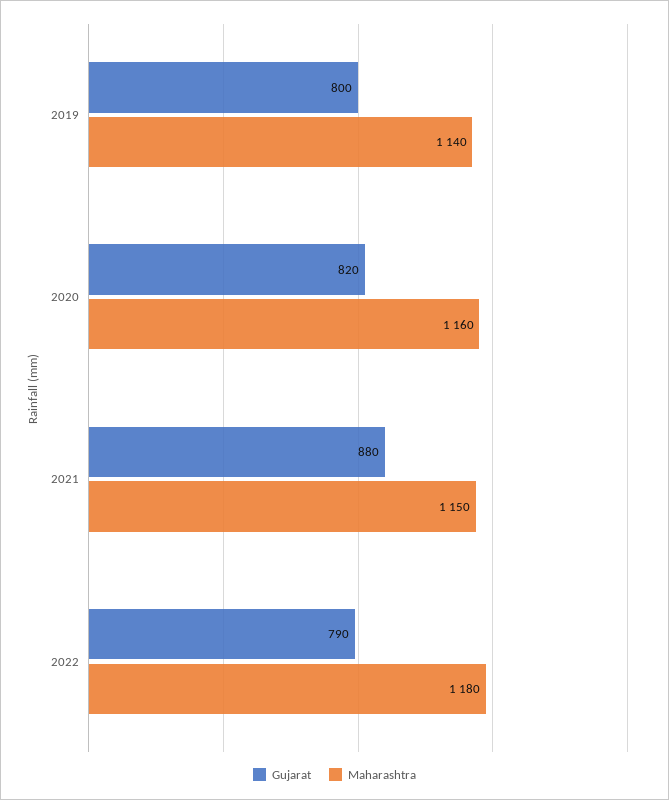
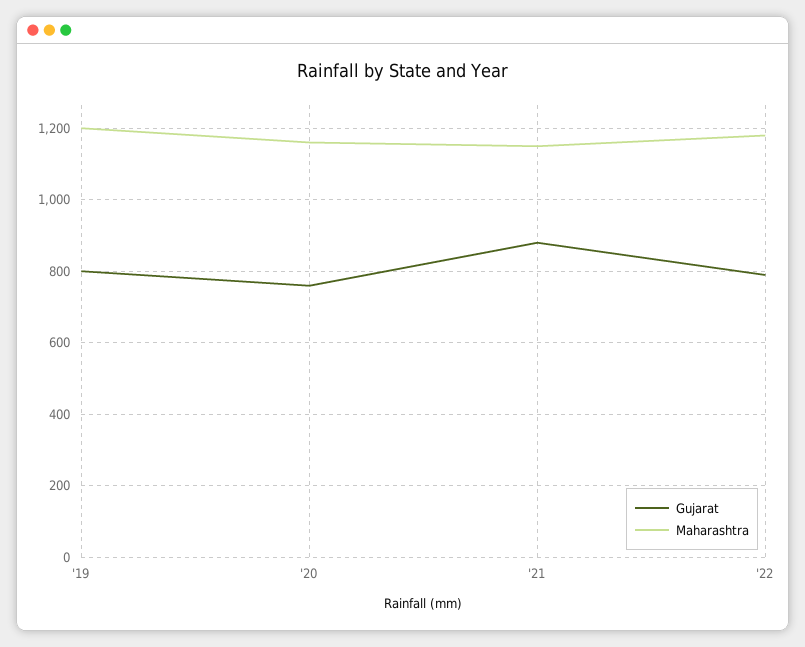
Maharashtra, 2019: 1140 -> 1200
Gujarat, 2020: 820 -> 760

